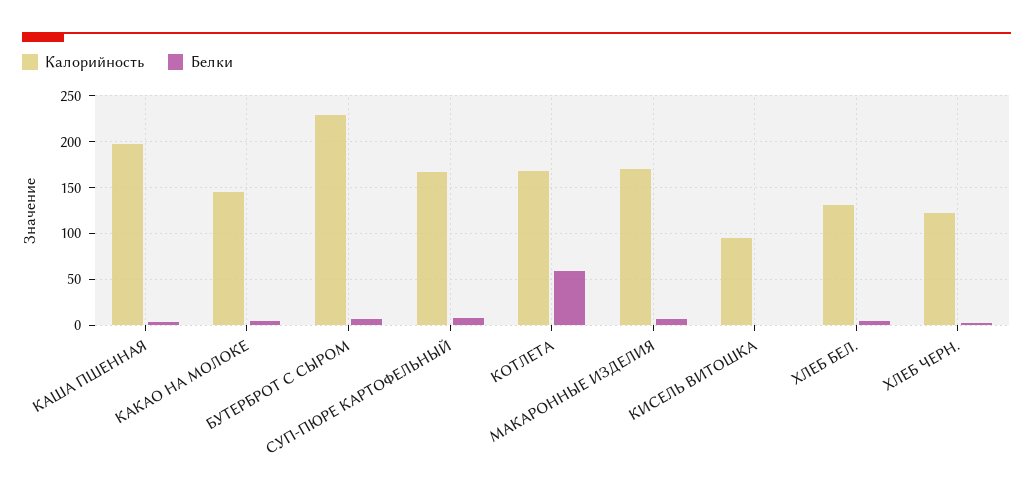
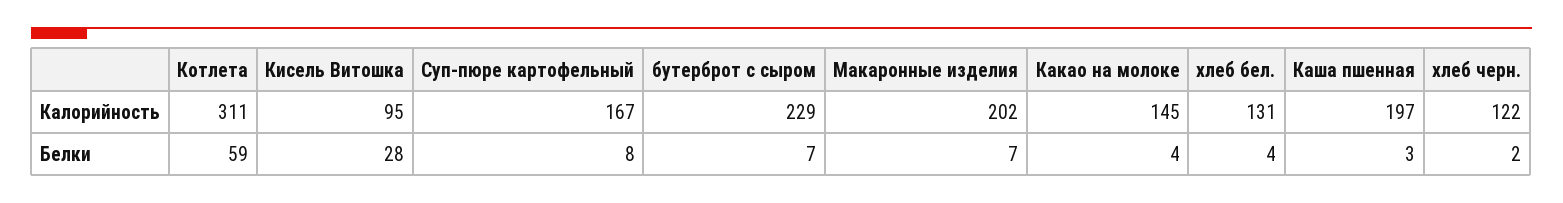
Калорийность, КОТЛЕТА: 170 -> 311
Калорийность, МАКАРОННЫЕ ИЗДЕЛИЯ: 170 -> 202
Белки, КИСЕЛЬ ВИТОШКА: 0 -> 28

